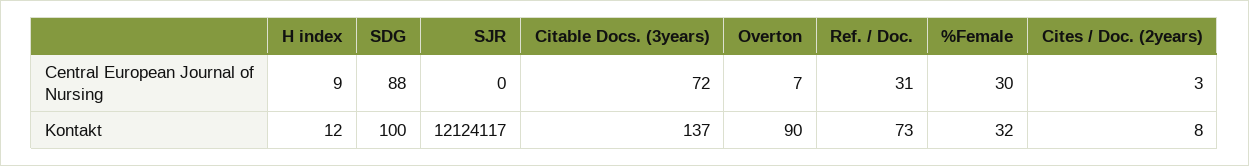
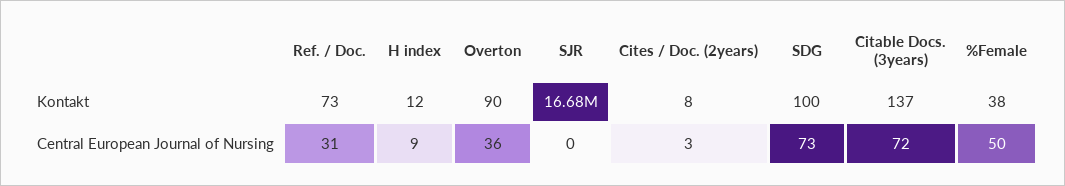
SDG, Central European Journal of Nursing: 88 -> 73
Overton, Central European Journal of Nursing: 7 -> 36
%Female, Central European Journal of Nursing: 30 -> 50
SJR, Kontakt: 12124117 -> 16680000
%Female, Kontakt: 32 -> 38

